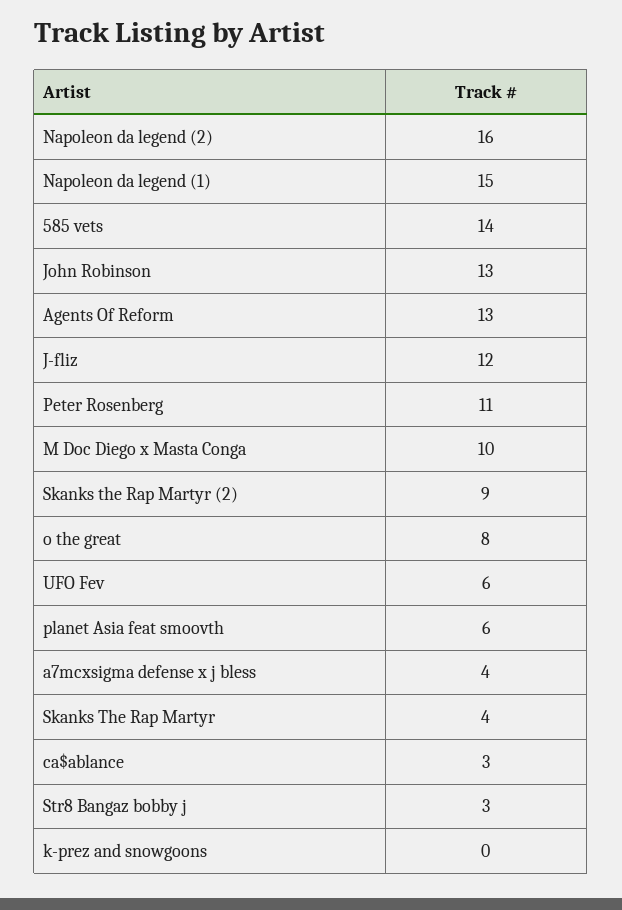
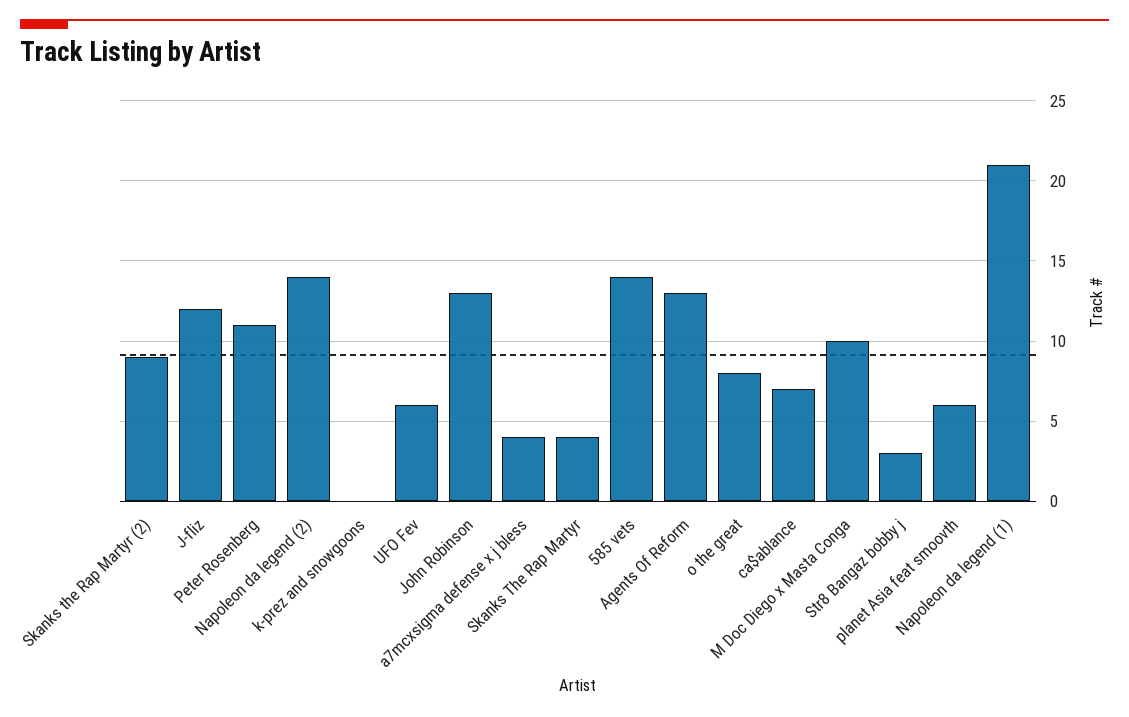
Napoleon da legend (2): 16 -> 14
Napoleon da legend (1): 15 -> 21
ca$ablance: 3 -> 7

